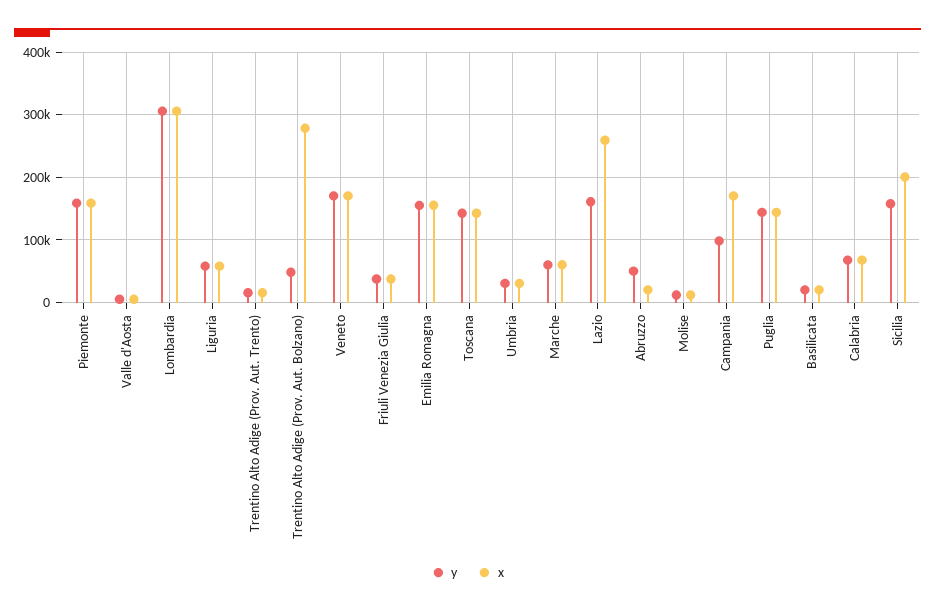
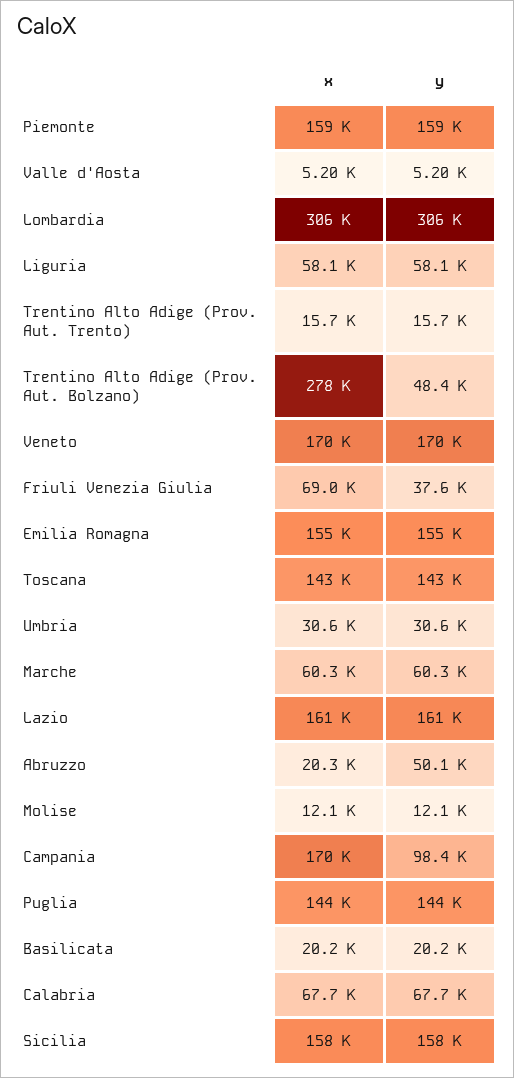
x, Friuli Venezia Giulia: 40000 -> 69000
x, Lazio: 260000 -> 161000
x, Sicilia: 200000 -> 158000

